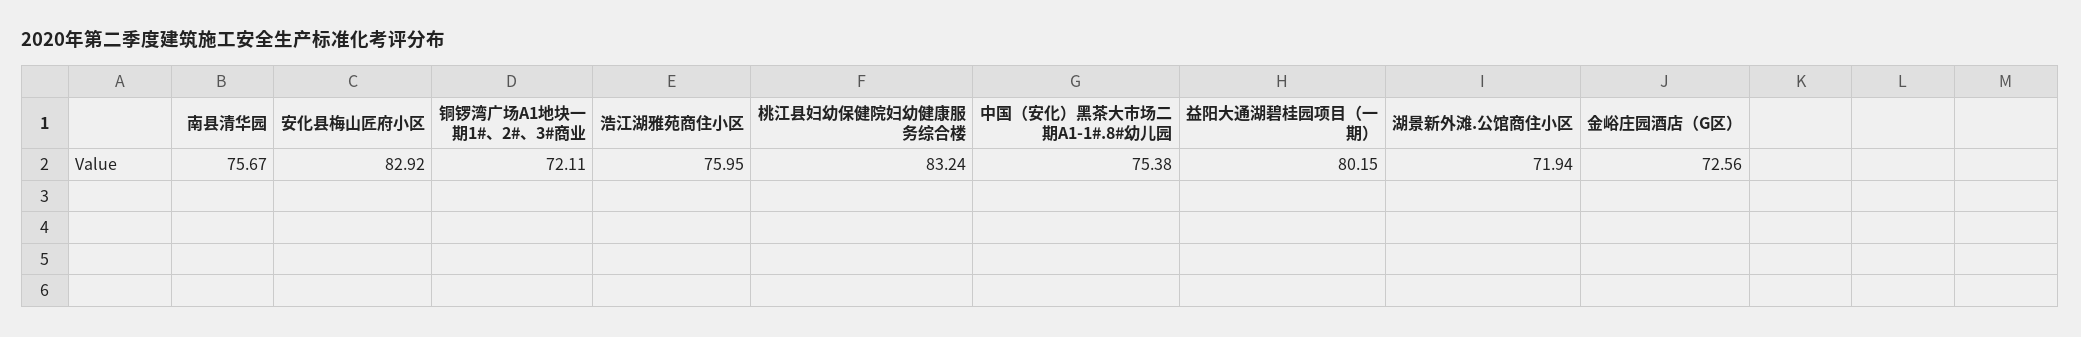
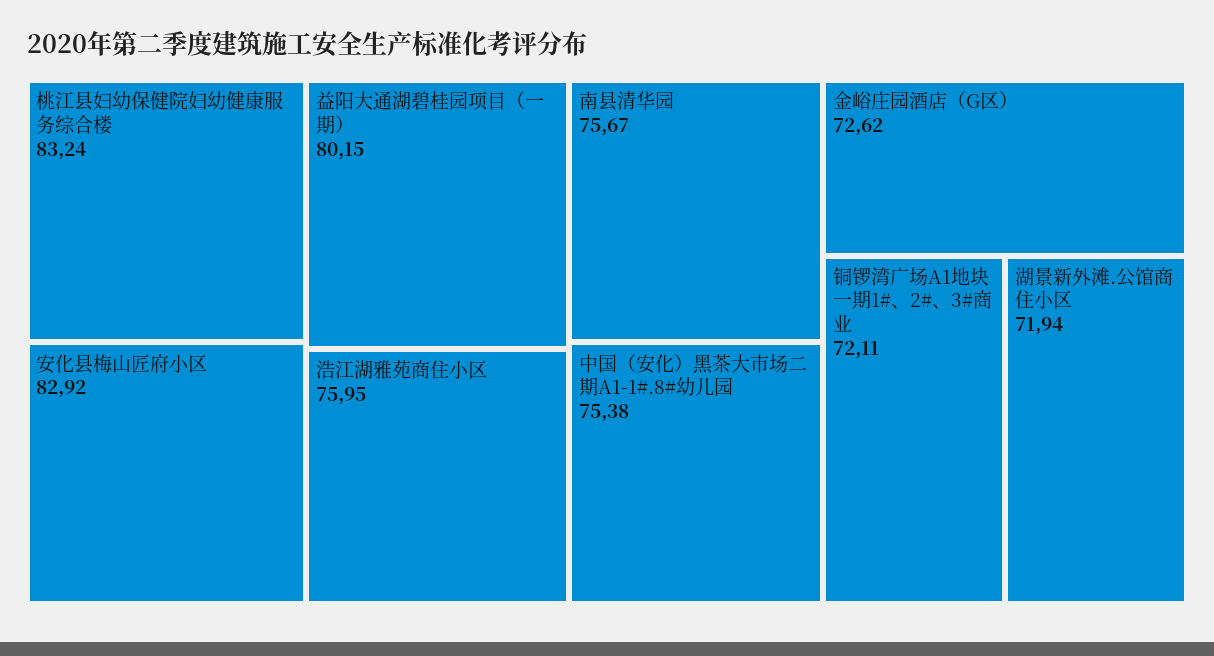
金峪庄园酒店（G区）: 72.56 -> 72.62

